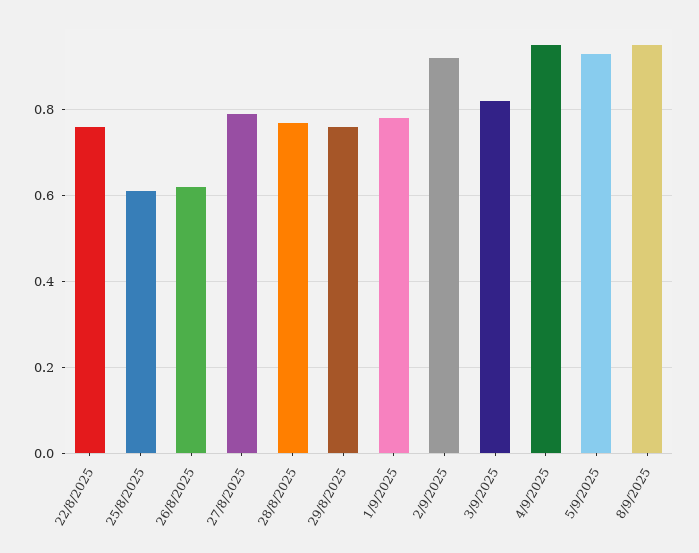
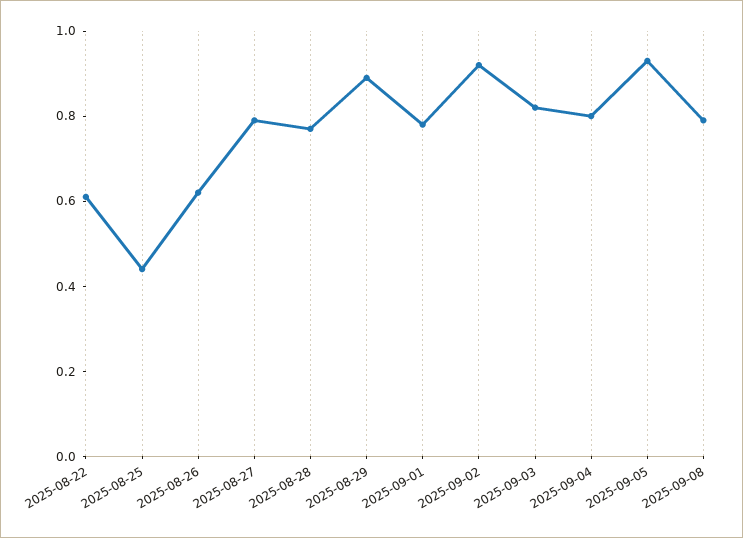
22/8/2025: 0.75 -> 0.6
25/8/2025: 0.6 -> 0.45
29/8/2025: 0.75 -> 0.9
4/9/2025: 0.95 -> 0.8
8/9/2025: 0.95 -> 0.8

